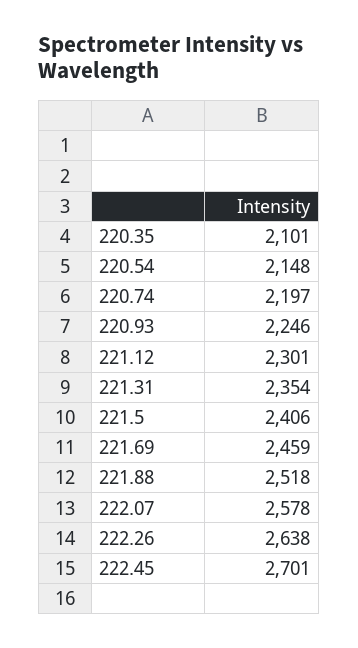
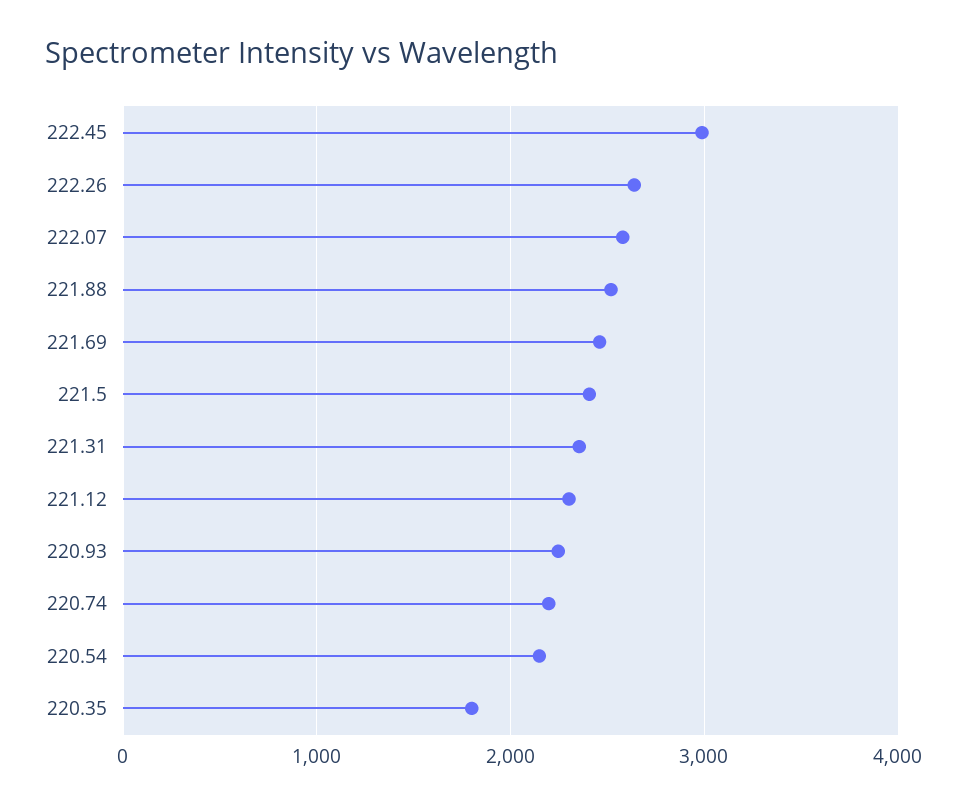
220.35: 2101 -> 1800
222.45: 2701 -> 3000

